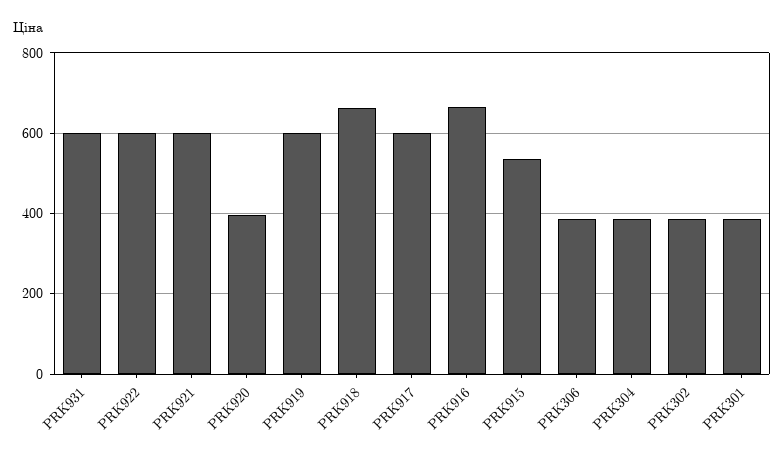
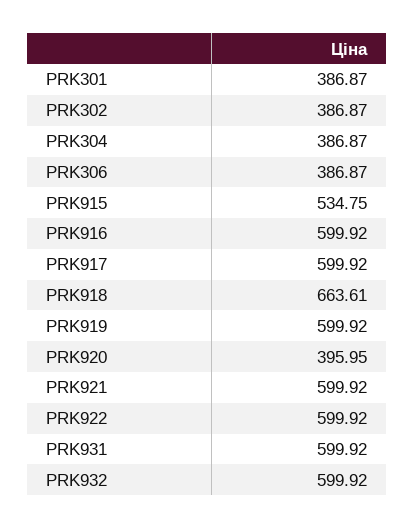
PRK916: 660 -> 599.92
PRK932: none -> 599.92

